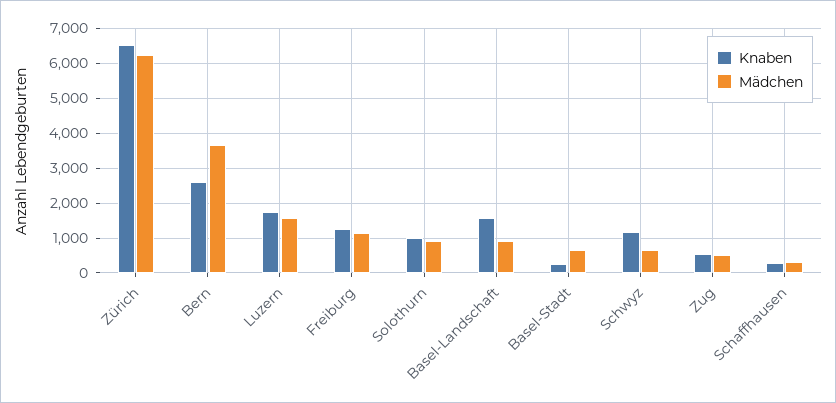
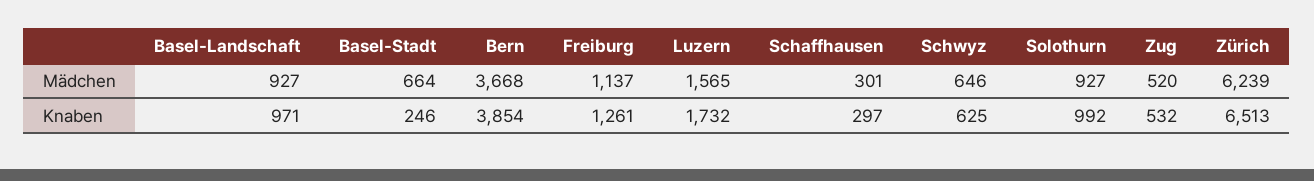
Knaben, Bern: 2600 -> 3854
Knaben, Basel-Landschaft: 1600 -> 971
Knaben, Schwyz: 1200 -> 625

